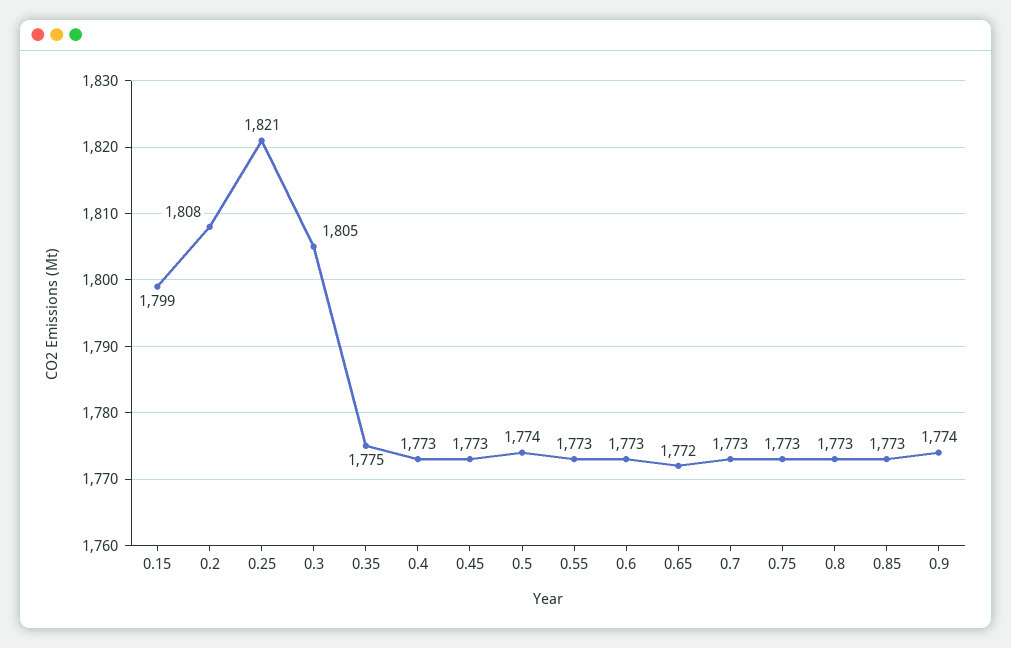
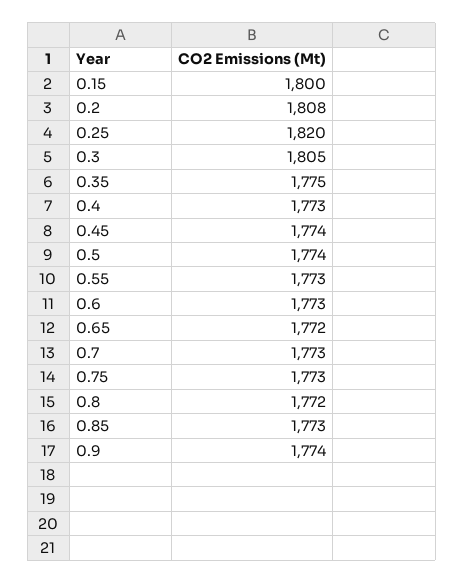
0.15: 1799 -> 1800
0.25: 1821 -> 1820
0.45: 1773 -> 1774
0.8: 1773 -> 1772

